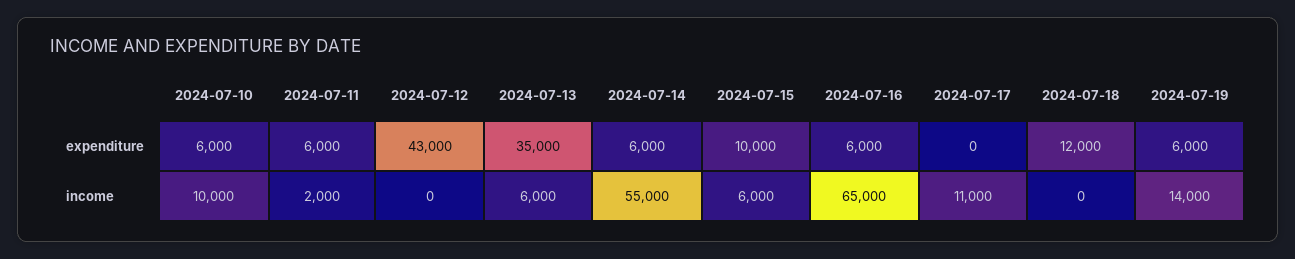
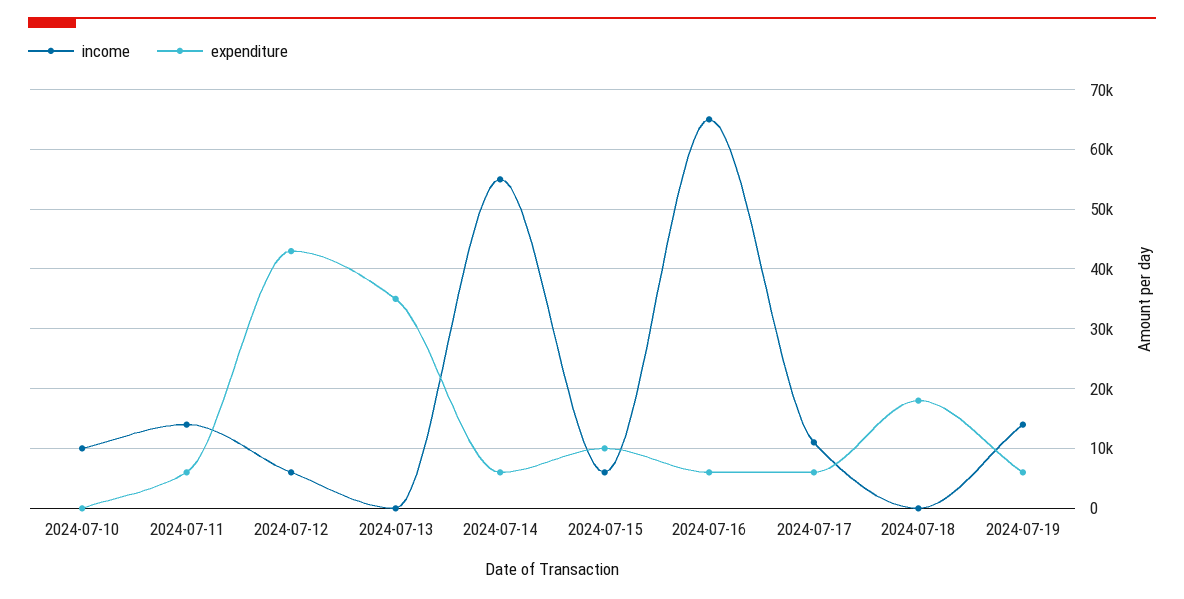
expenditure, 2024-07-10: 6000 -> 0
expenditure, 2024-07-17: 0 -> 6000
expenditure, 2024-07-18: 12000 -> 18000
income, 2024-07-11: 2000 -> 14000
income, 2024-07-12: 0 -> 6000
income, 2024-07-13: 6000 -> 0

